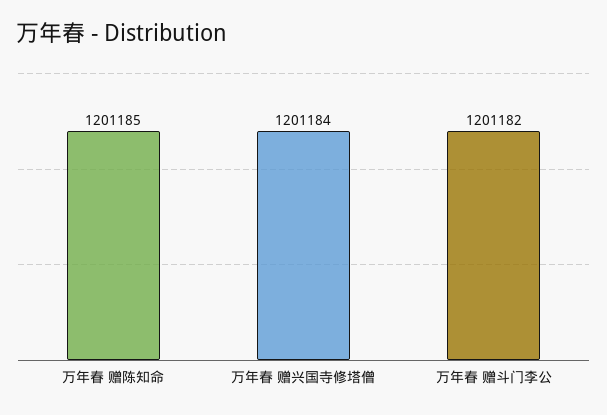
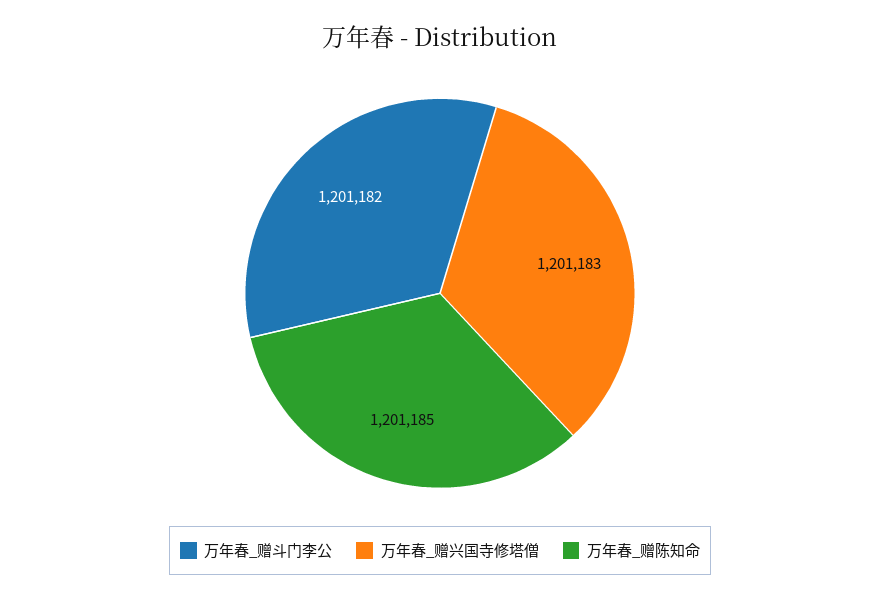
万年春 赠兴国寺修塔僧: 1201184 -> 1201183

